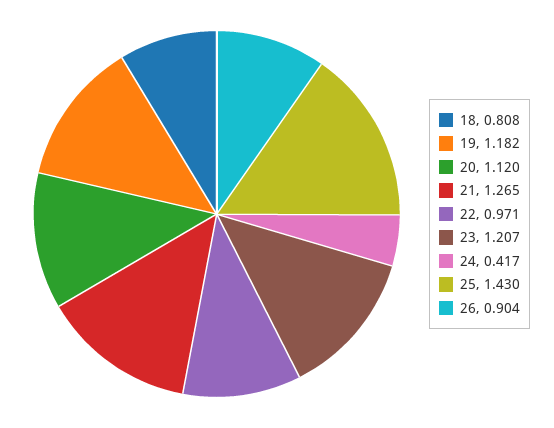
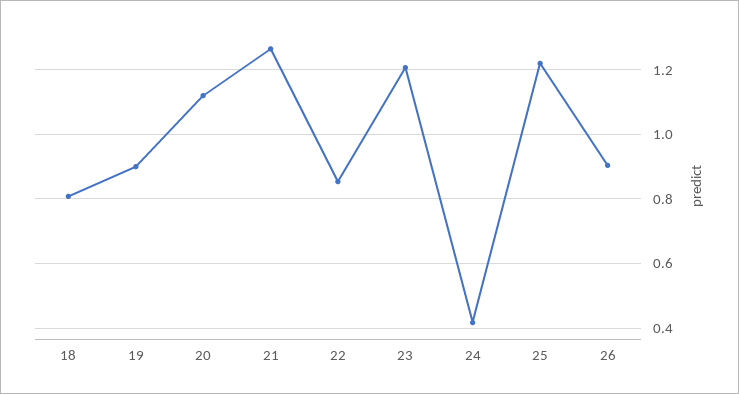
19: 1.182 -> 0.9
22: 0.971 -> 0.86
25: 1.43 -> 1.22

